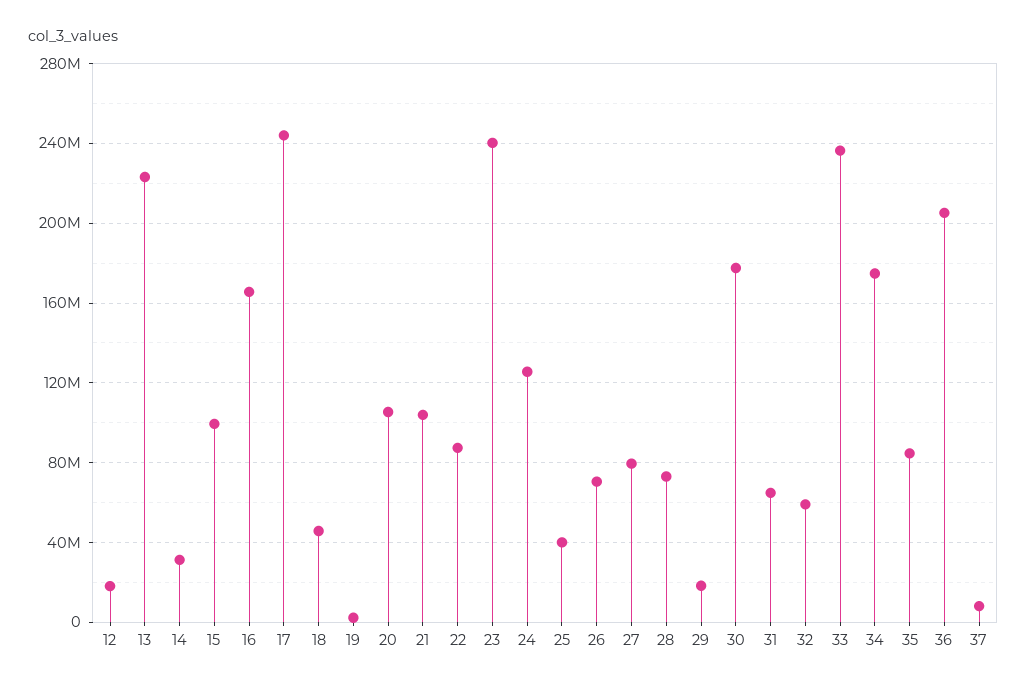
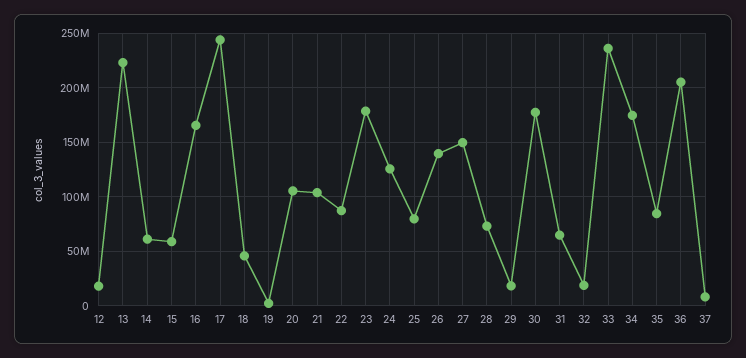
14: 30000000 -> 60000000
15: 100000000 -> 60000000
23: 240000000 -> 180000000
25: 40000000 -> 80000000
26: 70000000 -> 140000000
27: 80000000 -> 150000000
32: 60000000 -> 20000000

